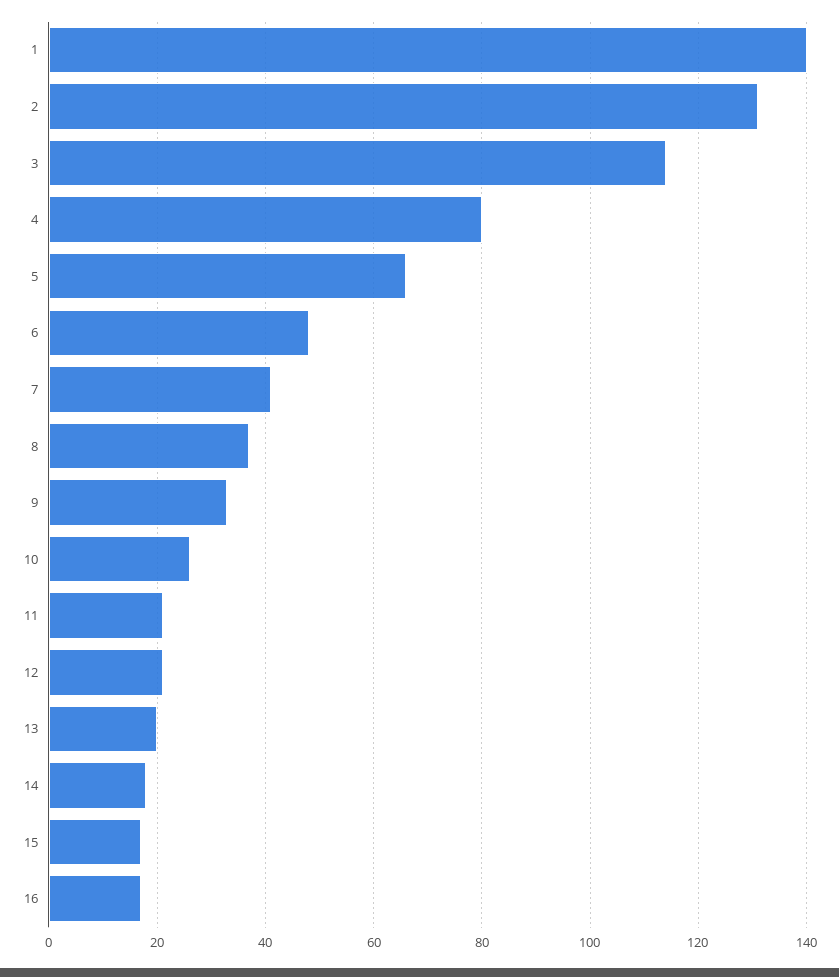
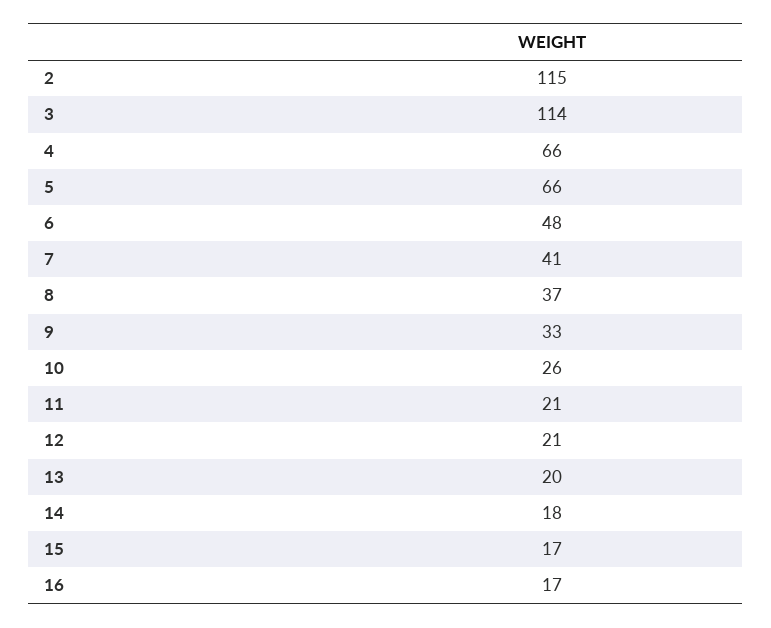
1: 140 -> none
2: 130 -> 115
4: 80 -> 66

